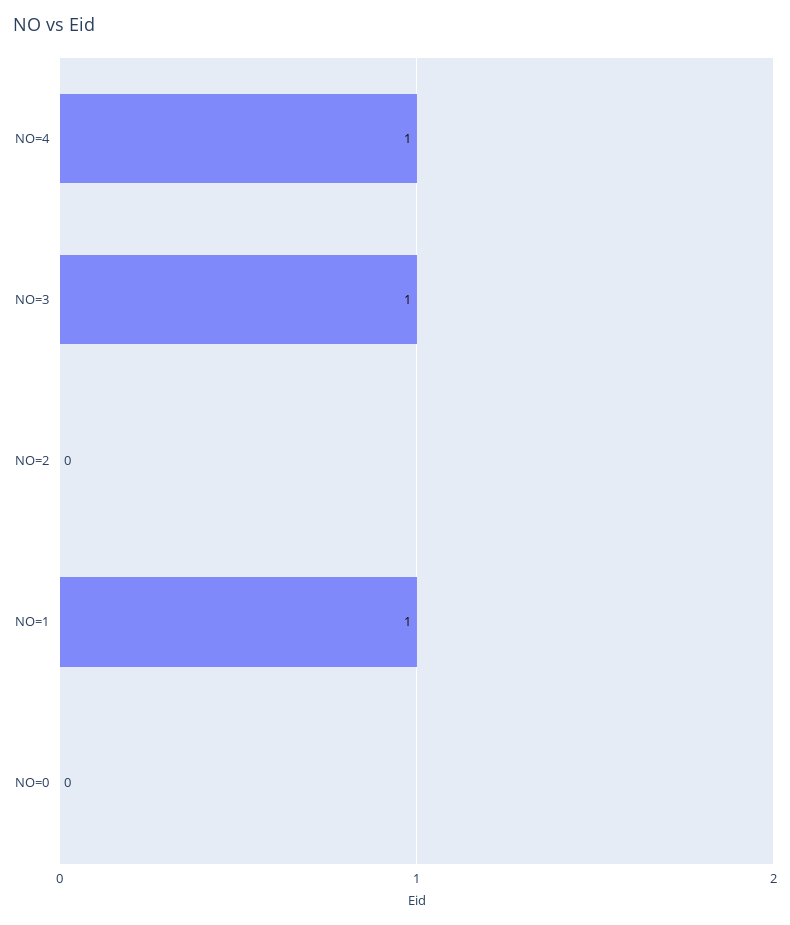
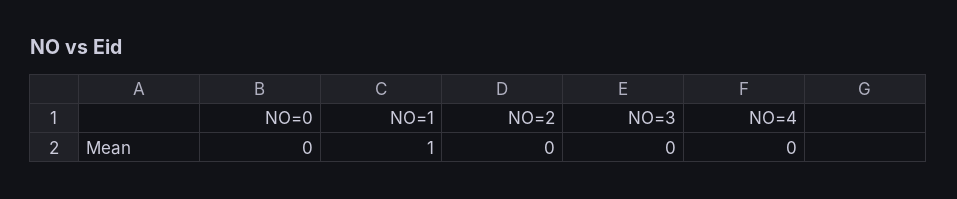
NO=4: 1 -> 0
NO=3: 1 -> 0

